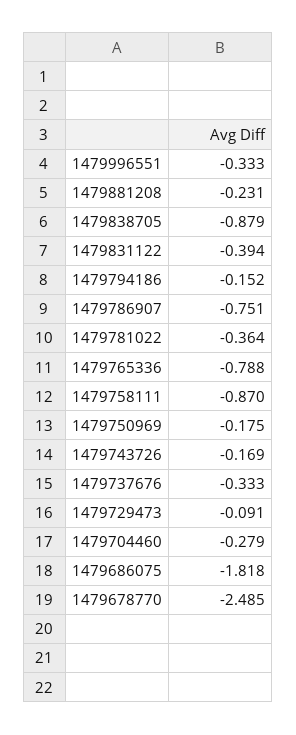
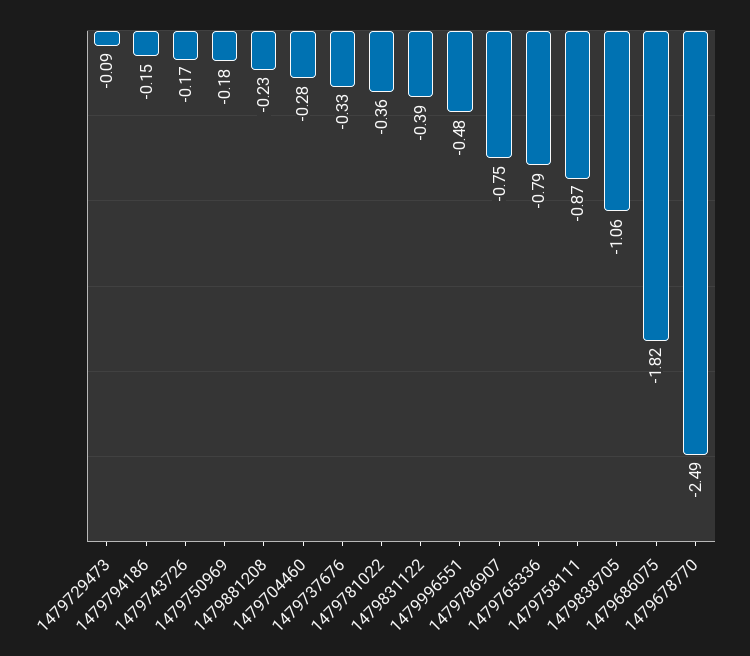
1479996551: -0.333 -> -0.48
1479838705: -0.879 -> -1.06

